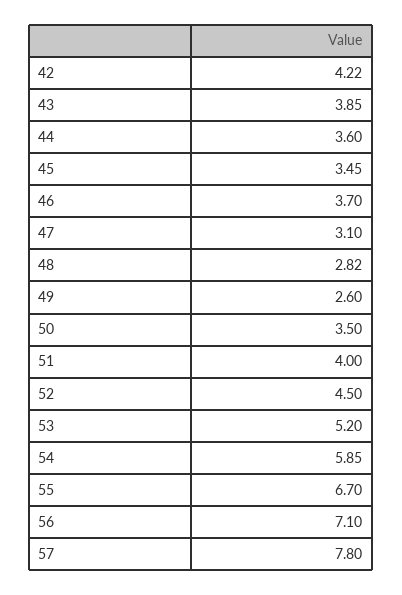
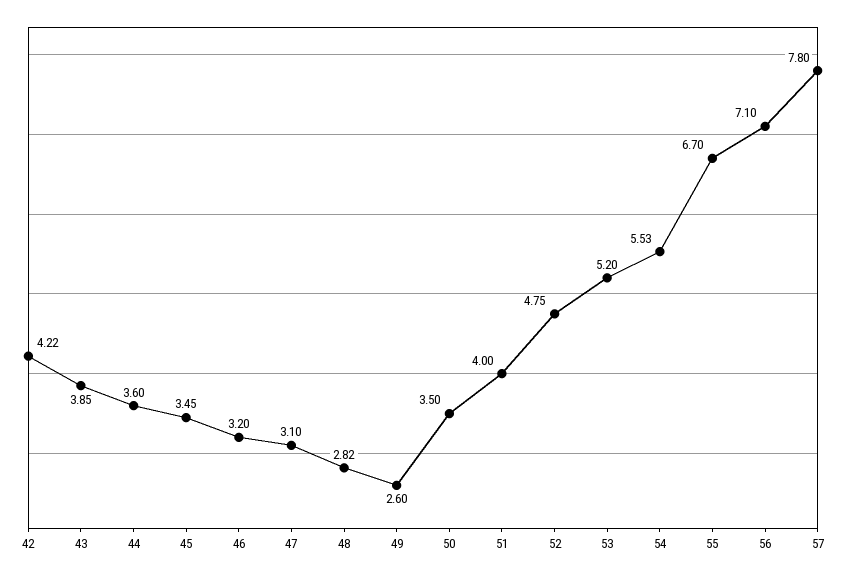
46: 3.7 -> 3.2
52: 4.5 -> 4.75
54: 5.85 -> 5.53

